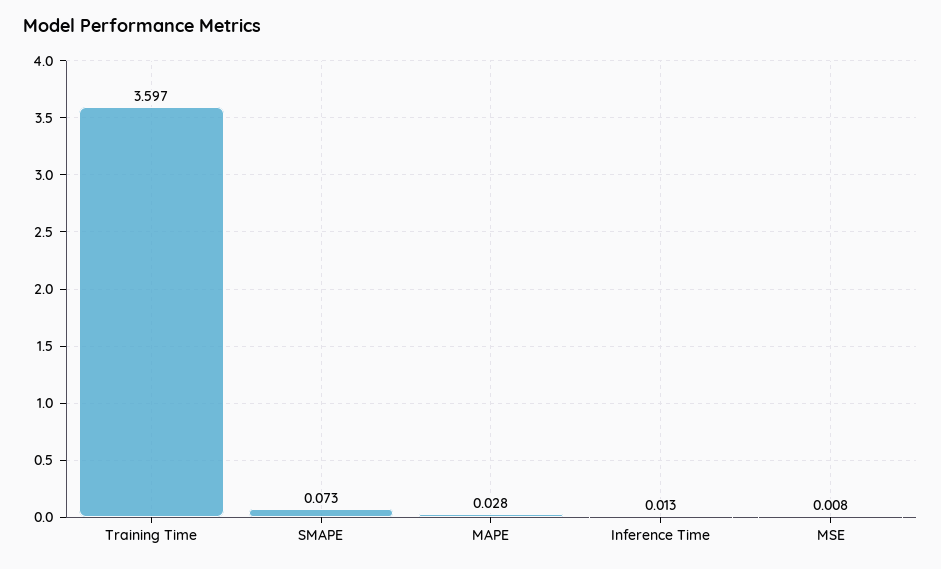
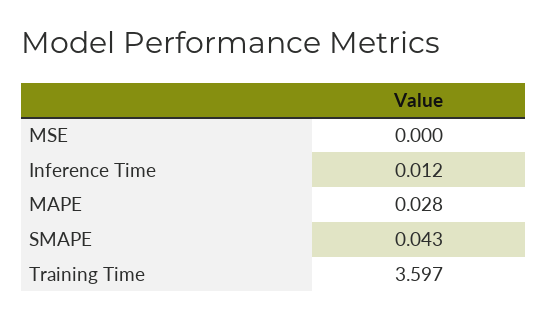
SMAPE: 0.073 -> 0.043
Inference Time: 0.013 -> 0.012
MSE: 0.008 -> 0

